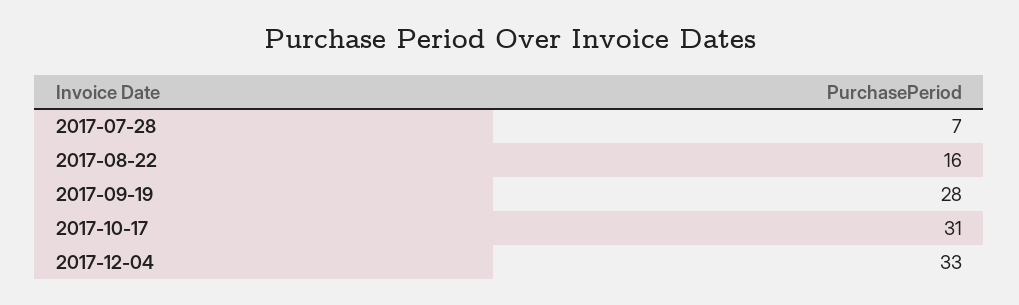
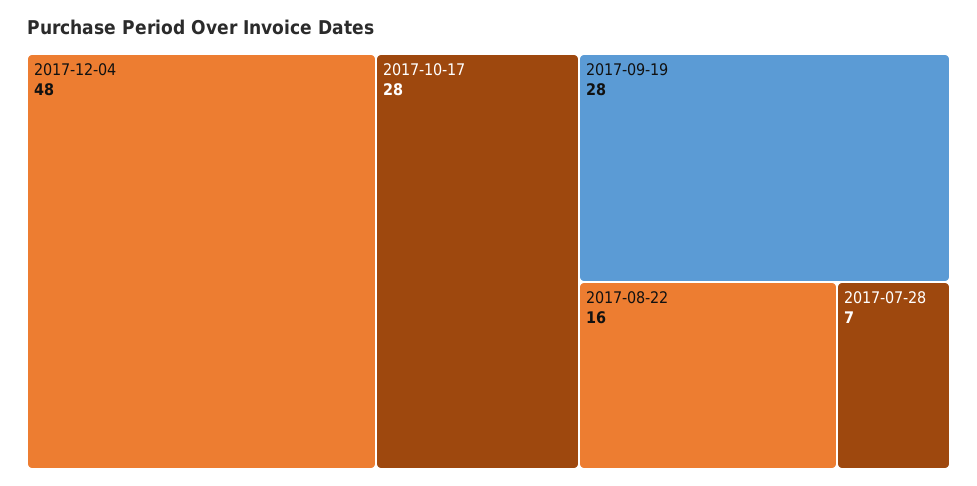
2017-10-17: 31 -> 28
2017-12-04: 33 -> 48

